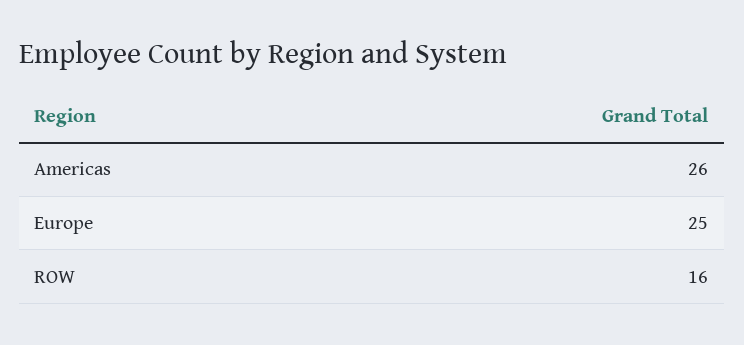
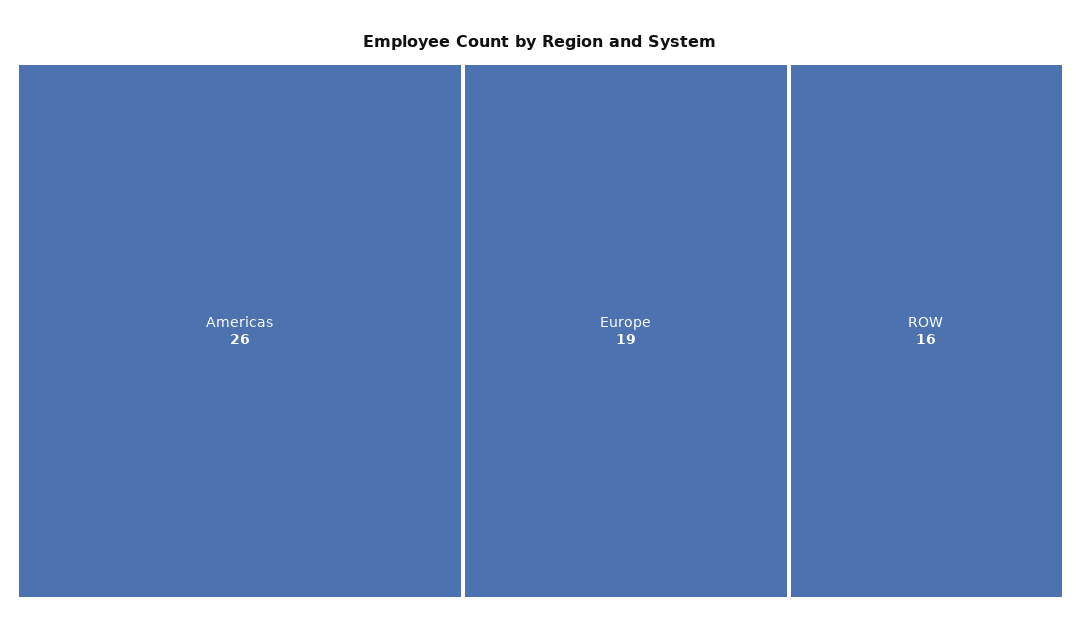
Europe: 25 -> 19

